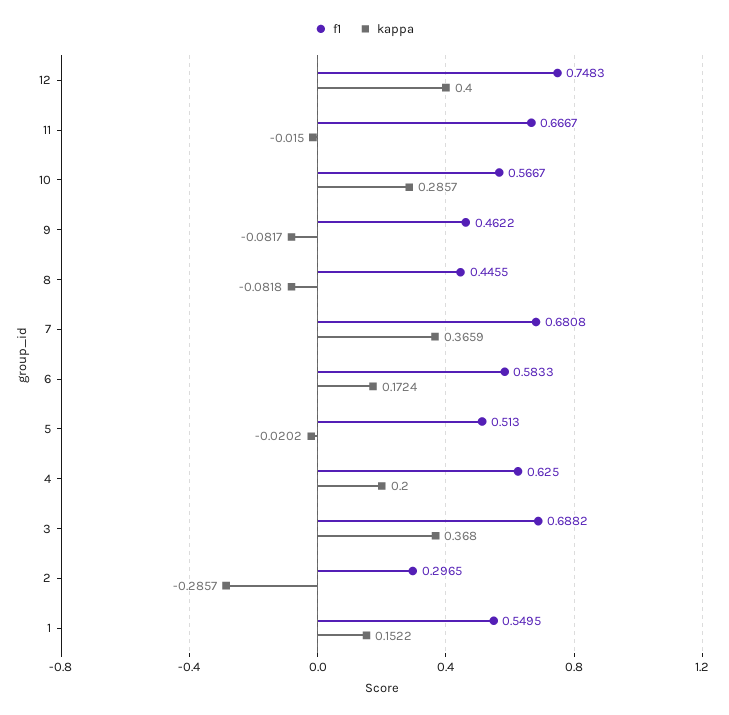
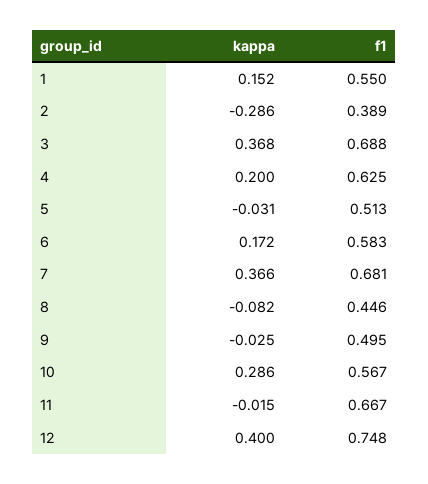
f1, 9: 0.4622 -> 0.495
kappa, 9: -0.0817 -> -0.025
kappa, 5: -0.0202 -> -0.031
f1, 2: 0.2965 -> 0.389

